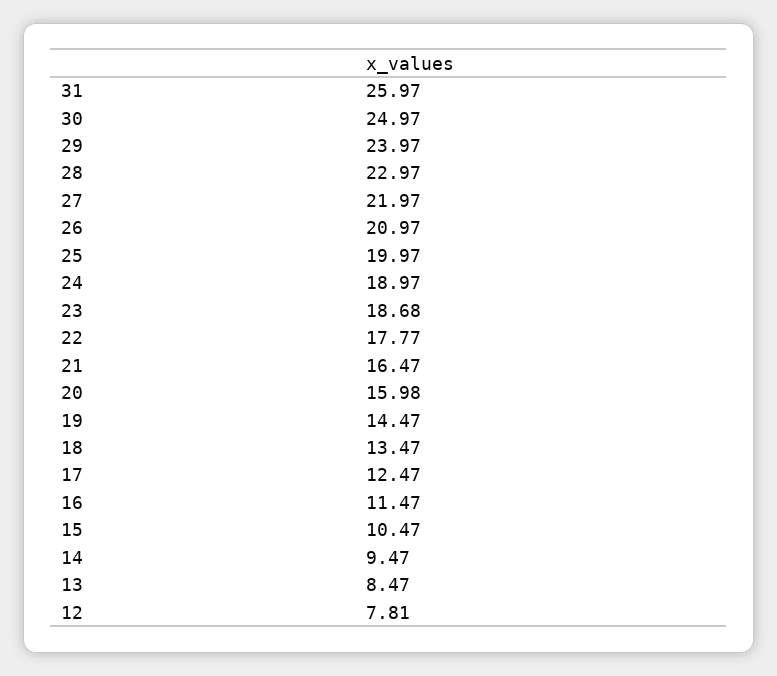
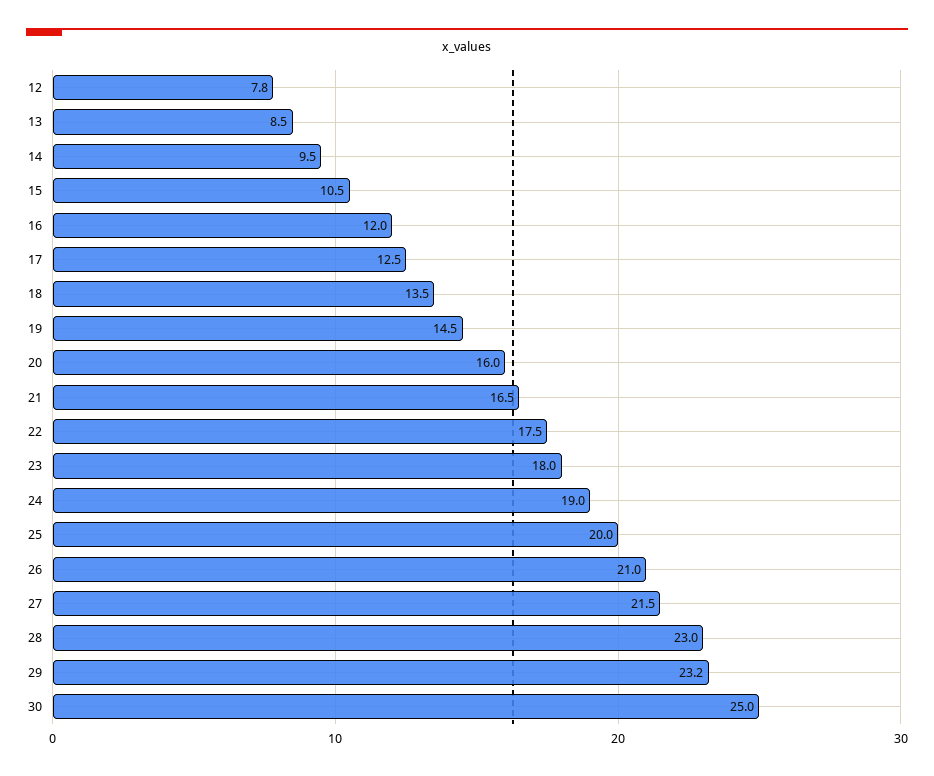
31: 25.97 -> none
29: 23.97 -> 23.2
27: 21.97 -> 21.5
23: 18.68 -> 18
22: 17.77 -> 17.5
16: 11.47 -> 12

